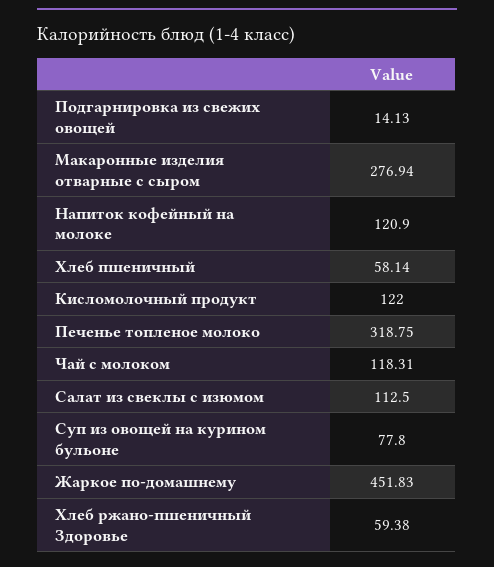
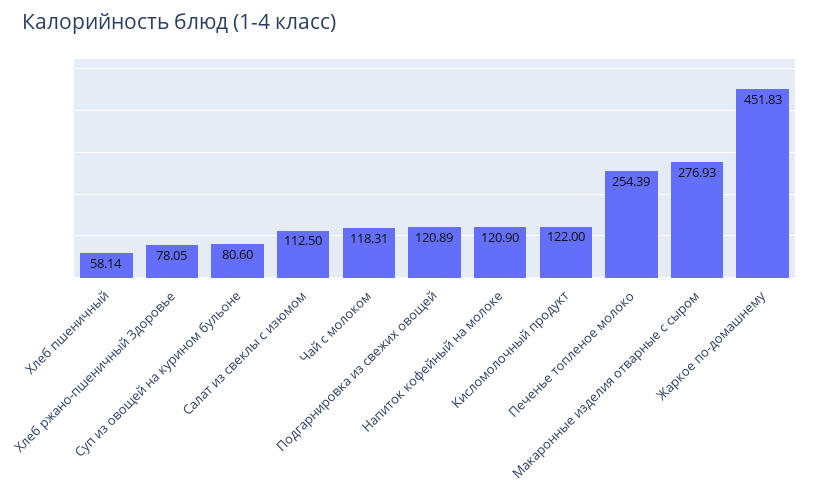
Подгарнировка из свежих овощей: 14.13 -> 120.89
Макаронные изделия отварные с сыром: 276.94 -> 276.93
Печенье топленое молоко: 318.75 -> 254.39
Суп из овощей на курином бульоне: 77.8 -> 80.6
Хлеб ржано-пшеничный Здоровье: 59.38 -> 78.05

